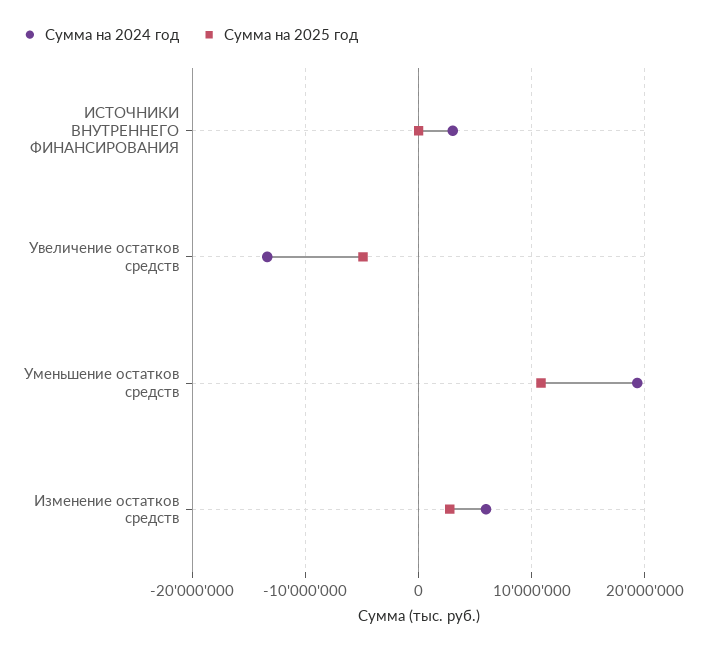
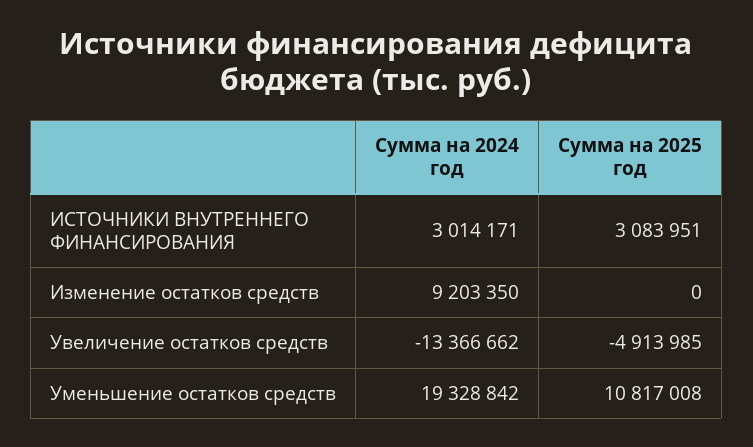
Сумма на 2025 год, ИСТОЧНИКИ ВНУТРЕННЕГО ФИНАНСИРОВАНИЯ: 0 -> 3083951
Сумма на 2024 год, Изменение остатков средств: 6000000 -> 9203350
Сумма на 2025 год, Изменение остатков средств: 3000000 -> 0

